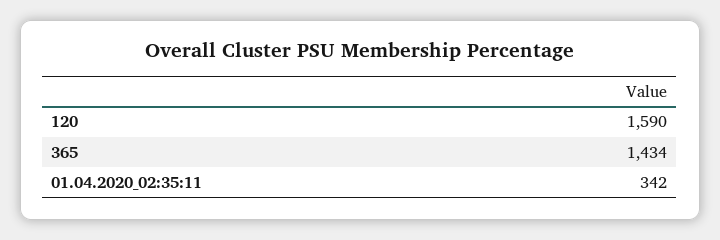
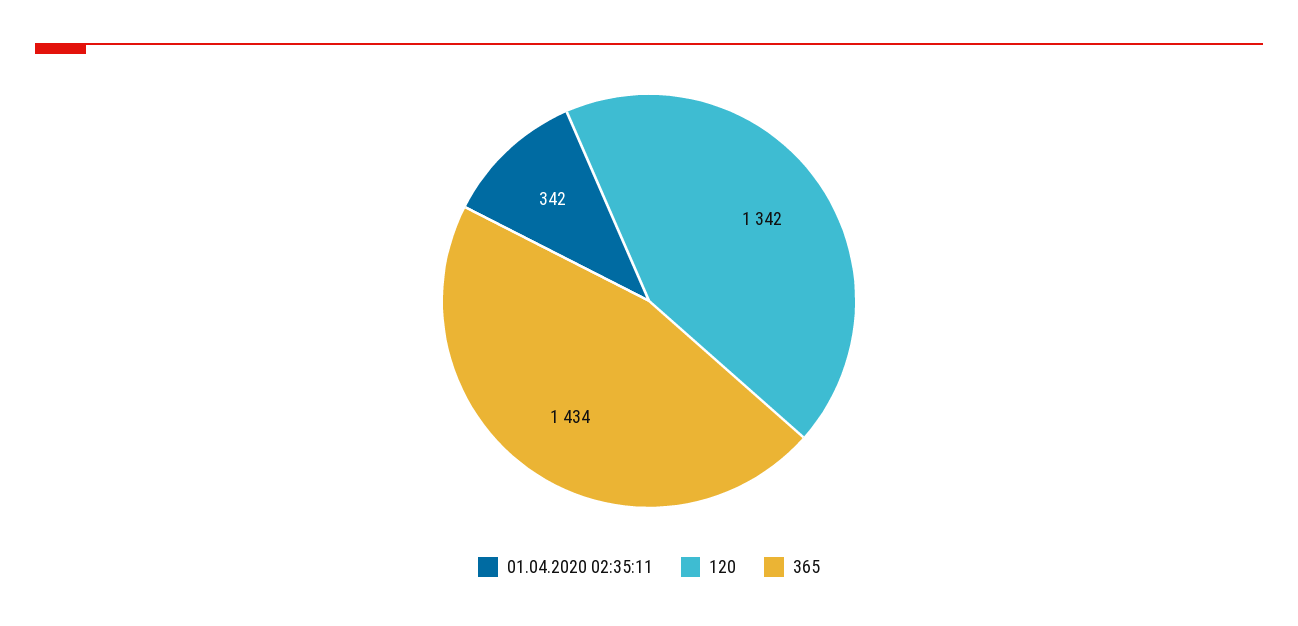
120: 1590 -> 1342

